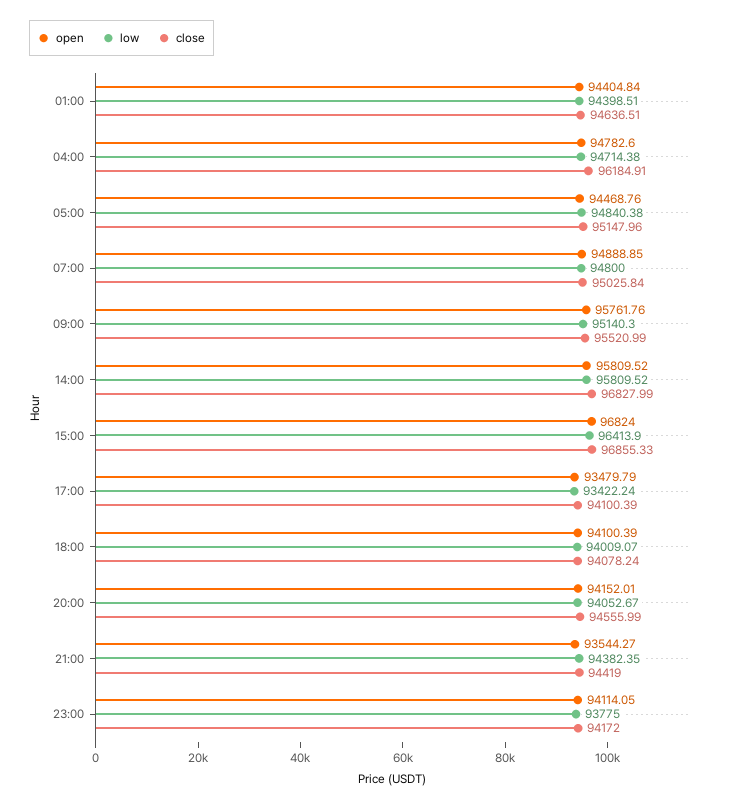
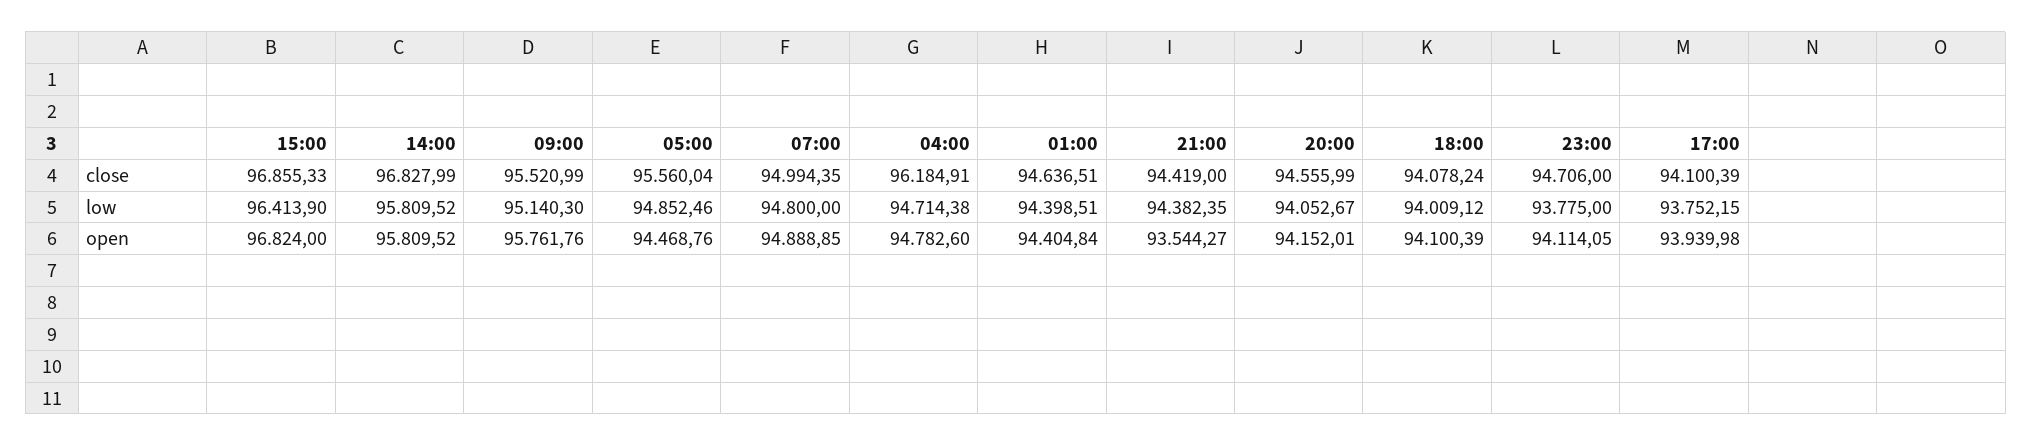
low, 05:00: 94840.38 -> 94852.46
close, 05:00: 95147.96 -> 95560.04
close, 07:00: 95025.84 -> 94994.35
open, 17:00: 93479.79 -> 93939.98
low, 17:00: 93422.24 -> 93752.15
low, 18:00: 94009.07 -> 94009.12
close, 23:00: 94172 -> 94706

